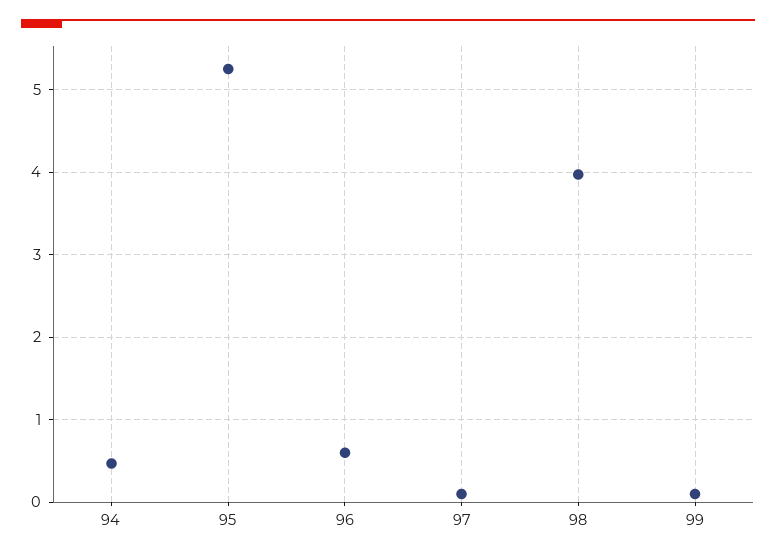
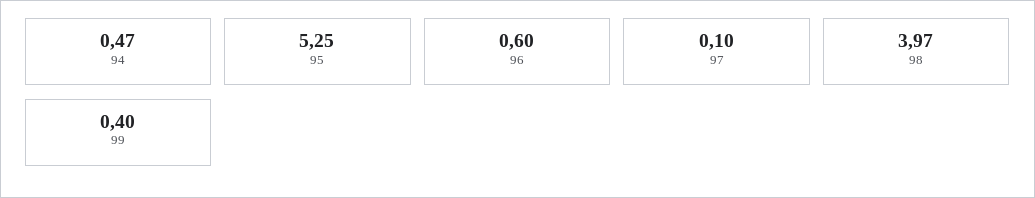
99: 0.1 -> 0.4

